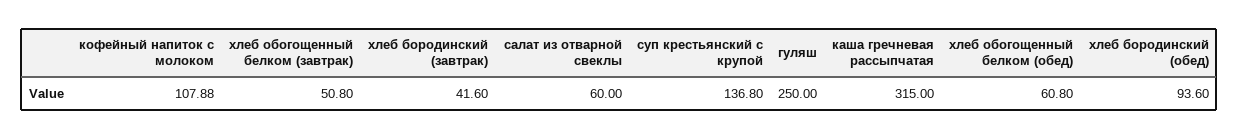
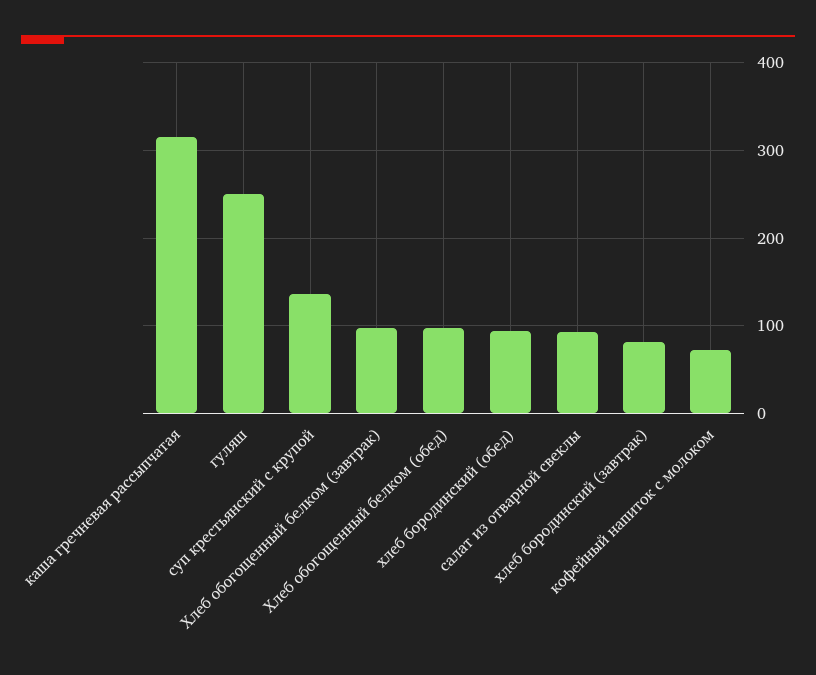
кофейный напиток с молоком: 107.88 -> 70
хлеб обогощенный белком (завтрак): 50.8 -> 100
хлеб бородинский (завтрак): 41.6 -> 80
салат из отварной свеклы: 60 -> 90
хлеб обогощенный белком (обед): 60.8 -> 100

